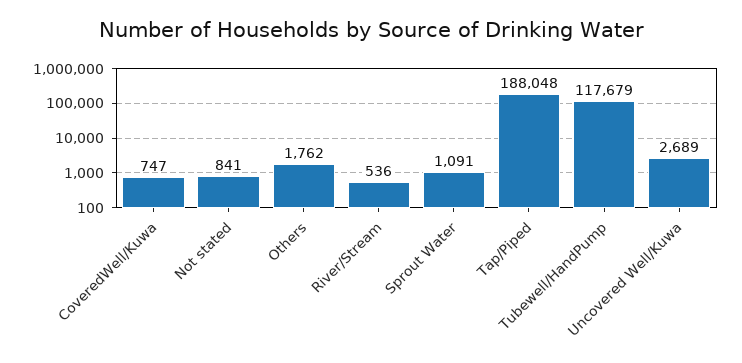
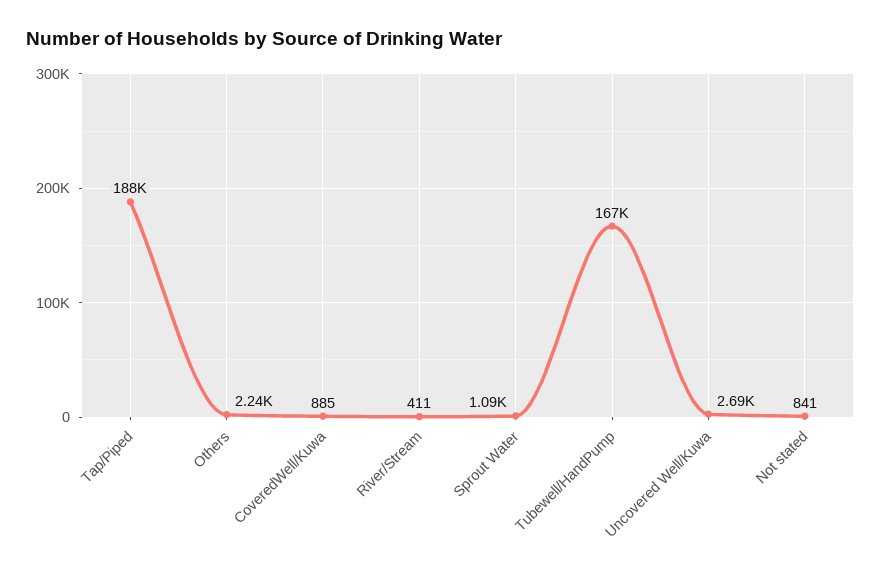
CoveredWell/Kuwa: 747 -> 885
Others: 1762 -> 2240
River/Stream: 536 -> 411
Tubewell/HandPump: 117679 -> 167000

